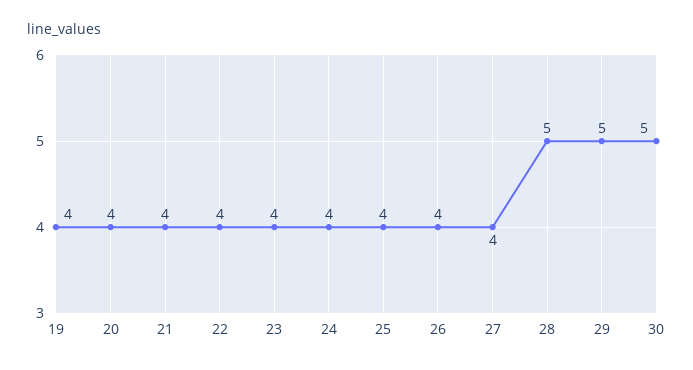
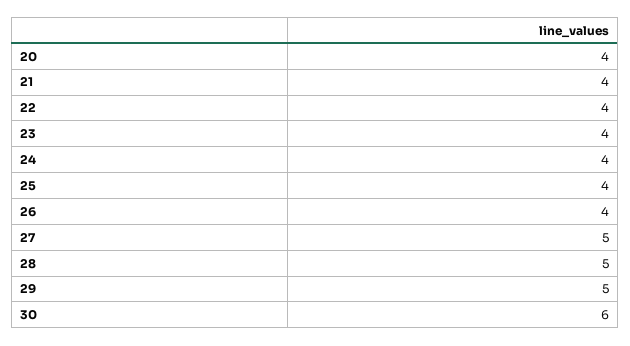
19: 4 -> none
27: 4 -> 5
30: 5 -> 6

